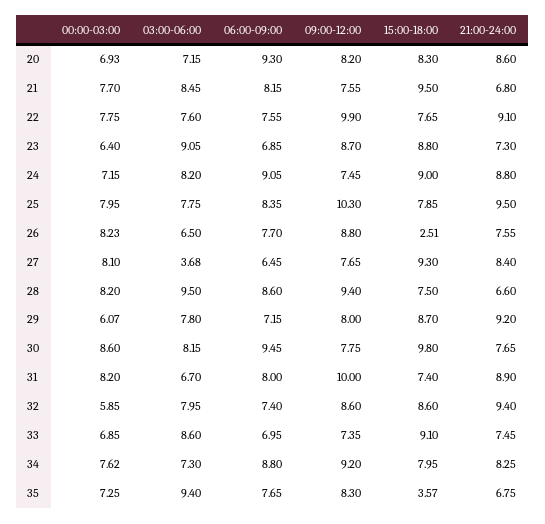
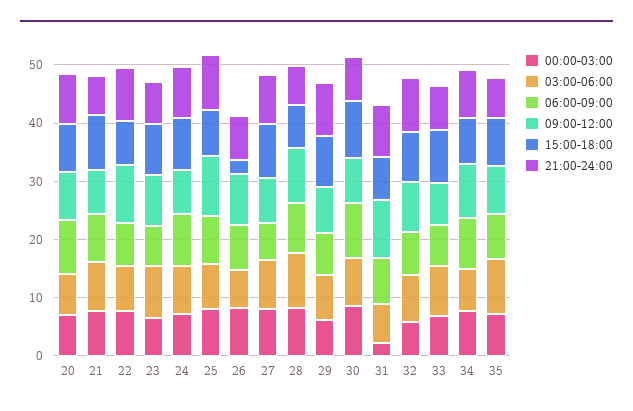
03:00-06:00, 27: 3.68 -> 8
00:00-03:00, 31: 8.2 -> 2
15:00-18:00, 35: 3.57 -> 8

